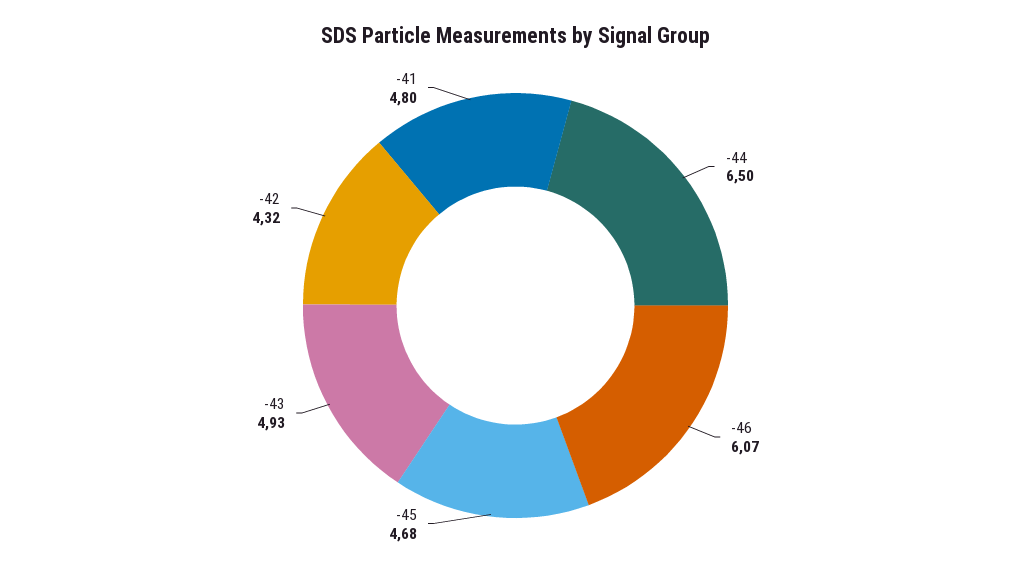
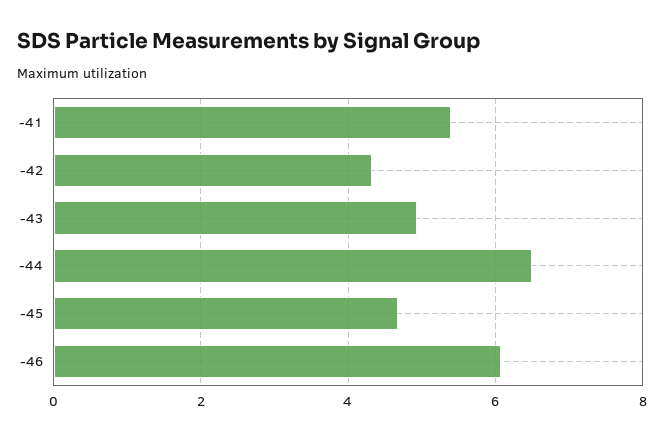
-41: 4.8 -> 5.4

